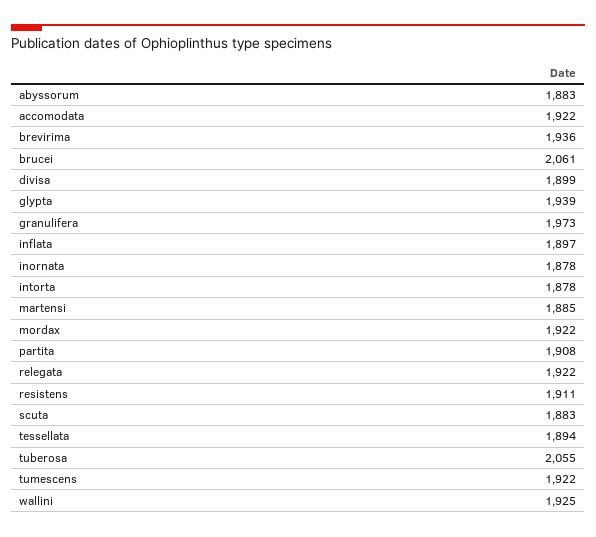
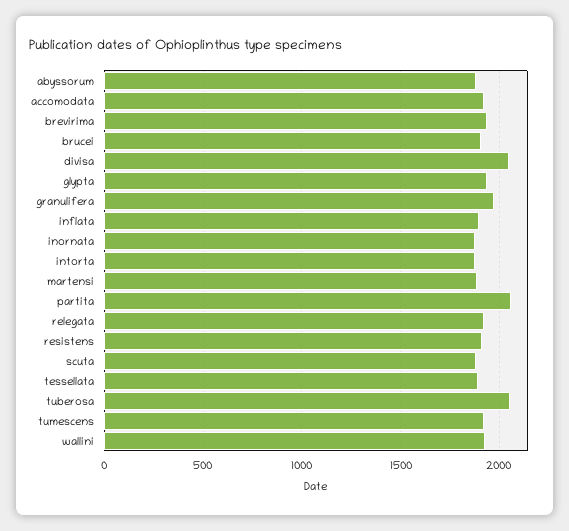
brucei: 2061 -> 1900
divisa: 1899 -> 2050
mordax: 1922 -> none
partita: 1908 -> 2050

